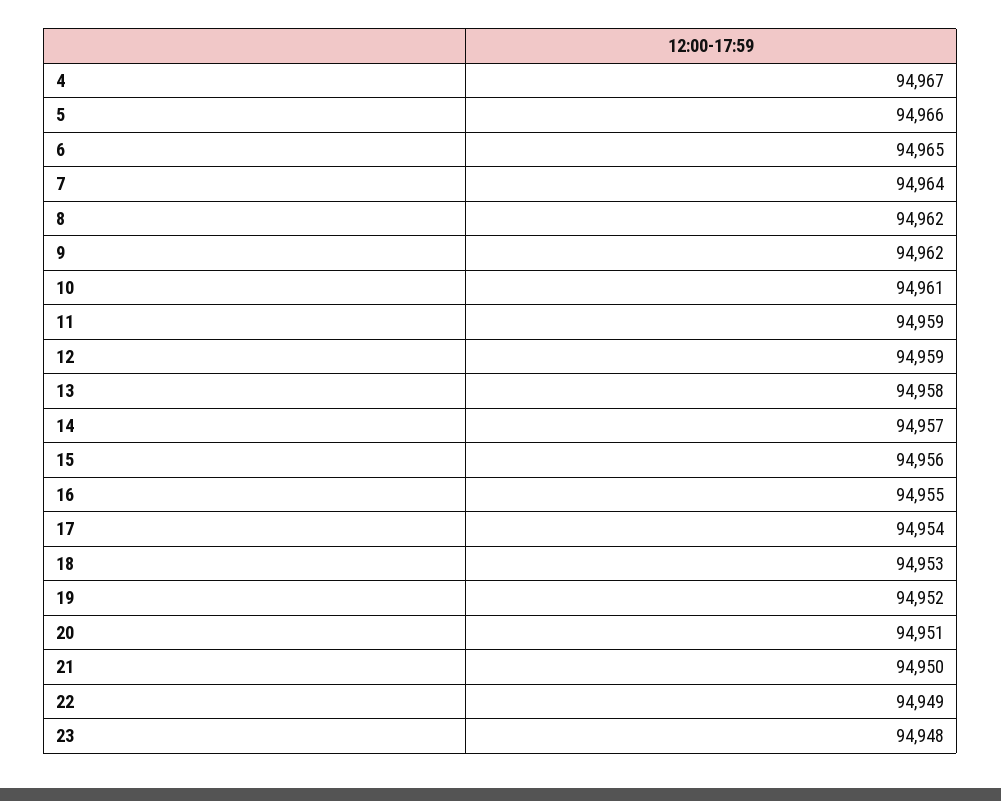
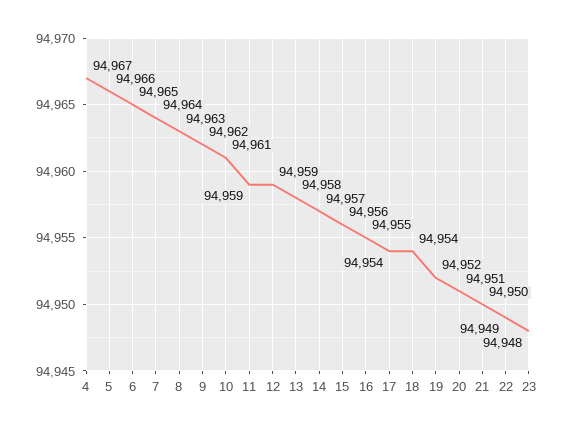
8: 94962 -> 94963
18: 94953 -> 94954

